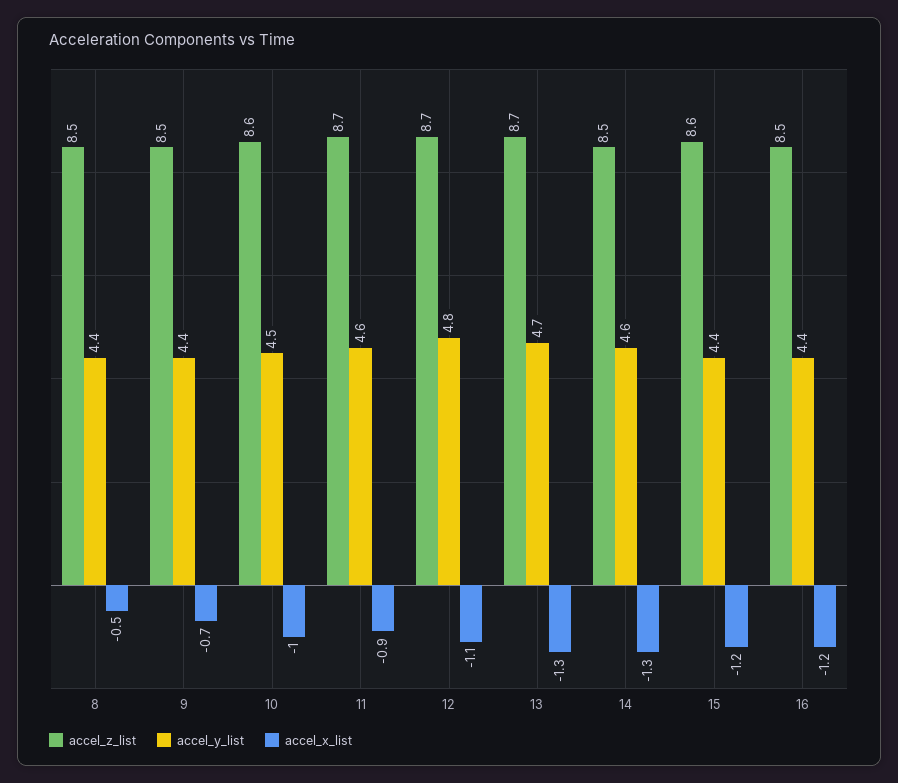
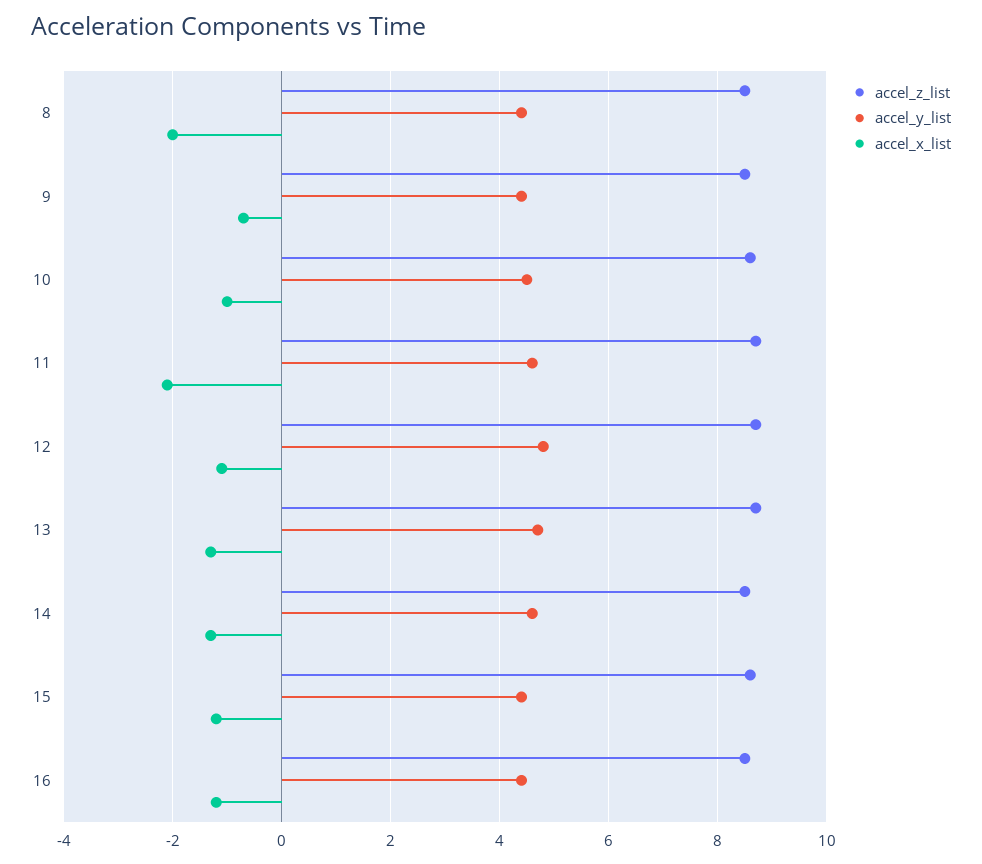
accel_x_list, 8: -0.5 -> -2
accel_x_list, 11: -0.9 -> -2

